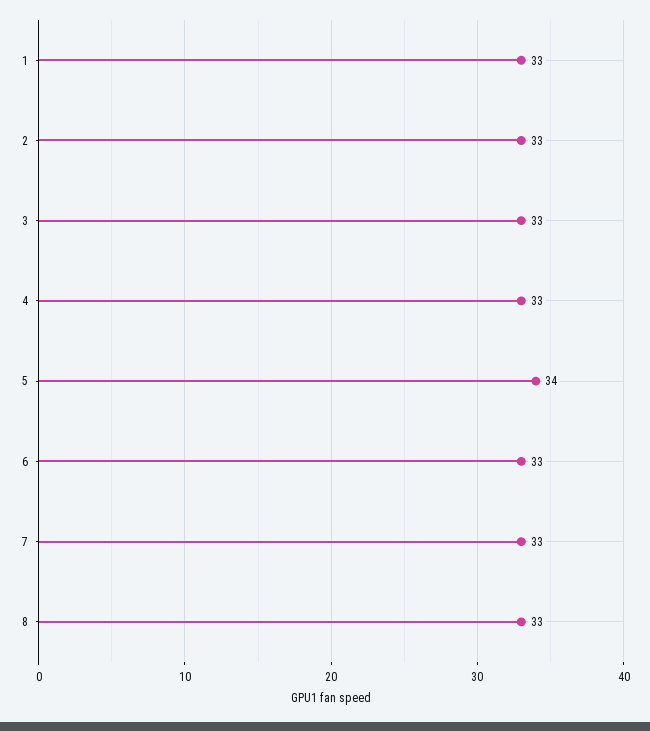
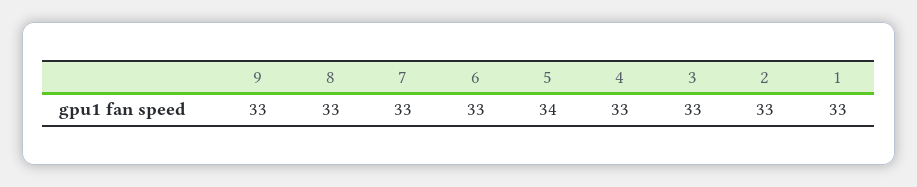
9: none -> 33

